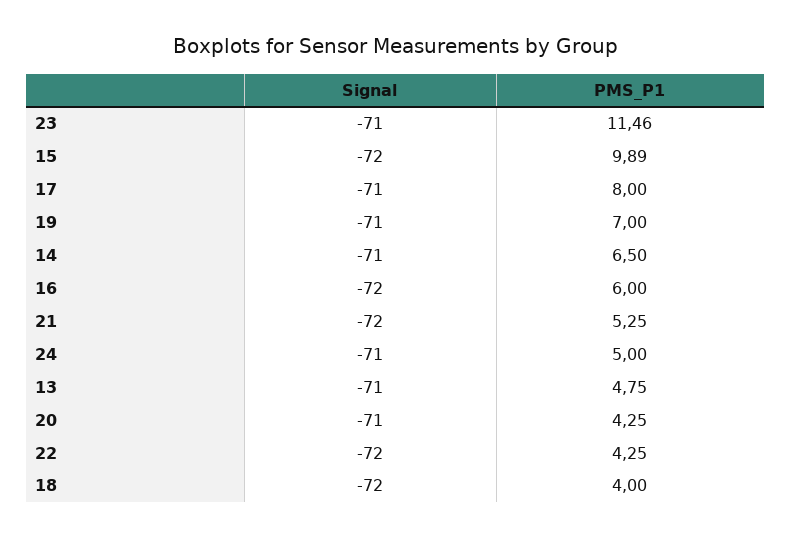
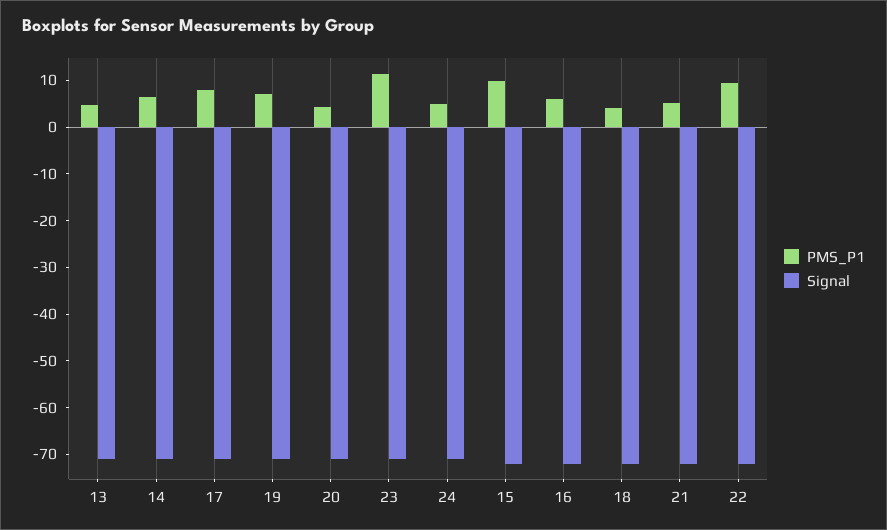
PMS_P1, 22: 4.25 -> 10

